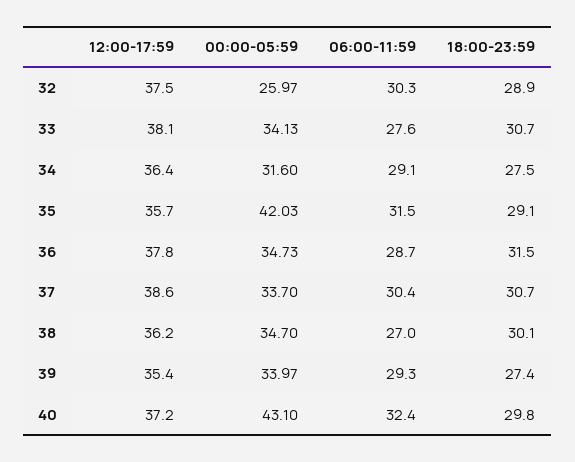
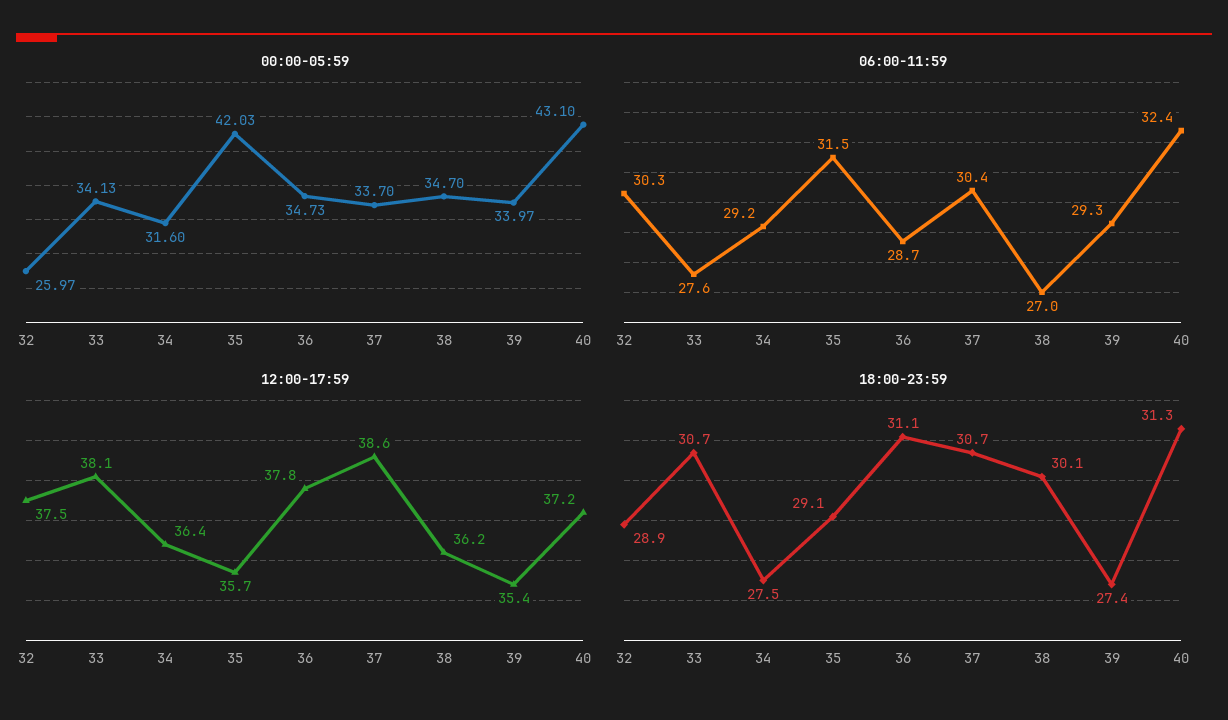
06:00-11:59, 34: 29.1 -> 29.2
18:00-23:59, 36: 31.5 -> 31.1
18:00-23:59, 40: 29.8 -> 31.3

